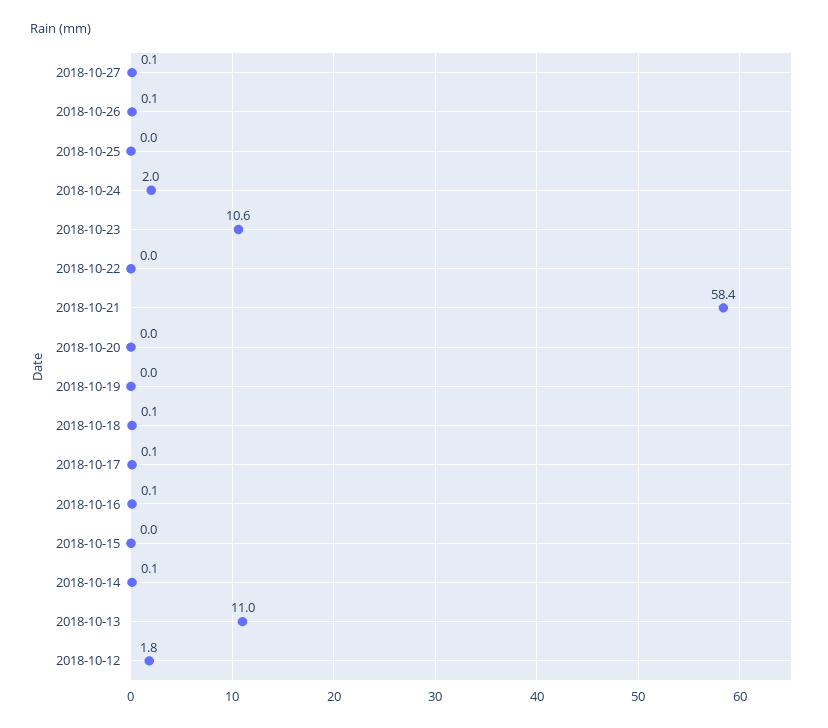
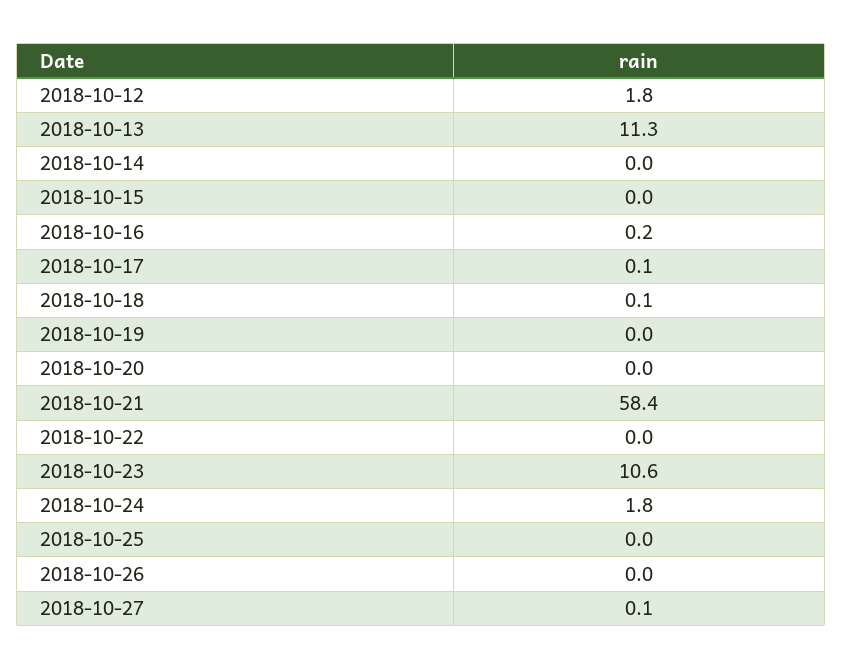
2018-10-26: 0.1 -> 0
2018-10-24: 2 -> 1.8
2018-10-16: 0.1 -> 0.2
2018-10-14: 0.1 -> 0
2018-10-13: 11 -> 11.3

